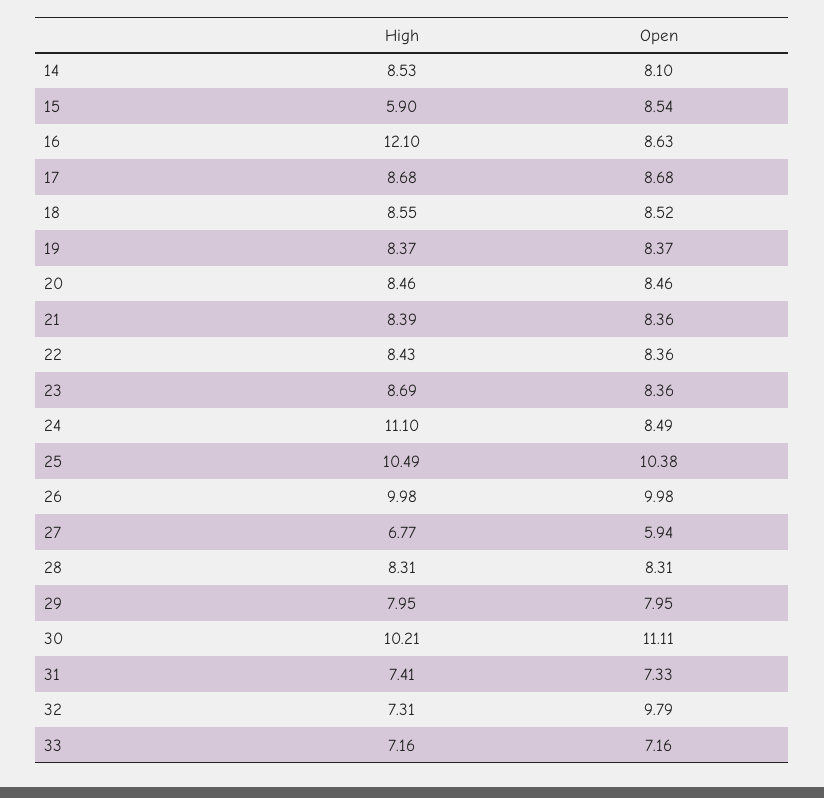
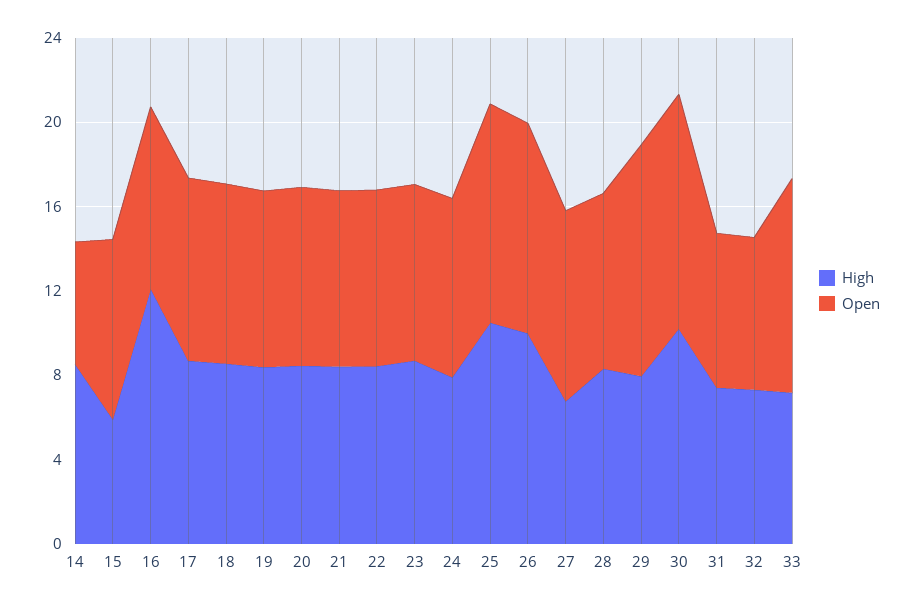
Open, 14: 8.1 -> 6
High, 24: 11.1 -> 8
Open, 27: 5.94 -> 9
Open, 29: 7.95 -> 11
Open, 32: 9.79 -> 7
Open, 33: 7.16 -> 10

